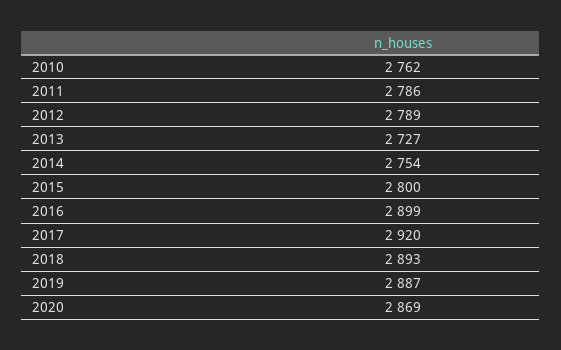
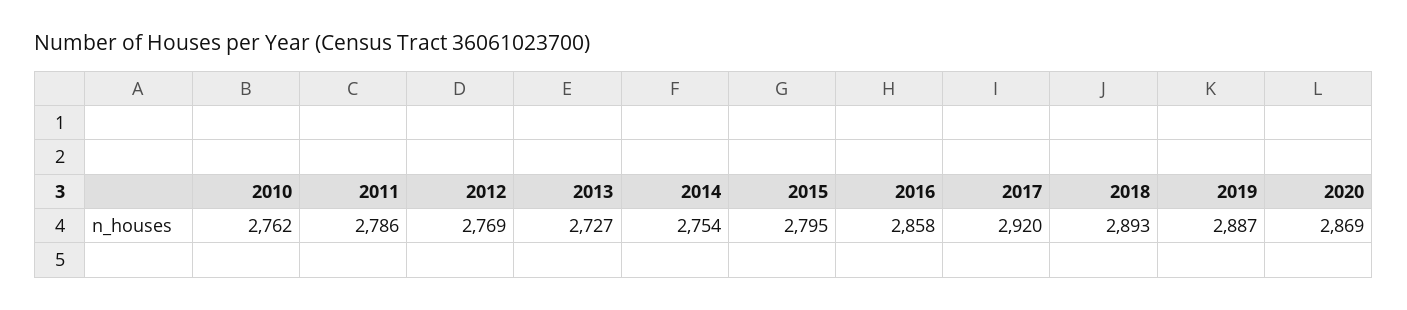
2012: 2789 -> 2769
2015: 2800 -> 2795
2016: 2899 -> 2858

